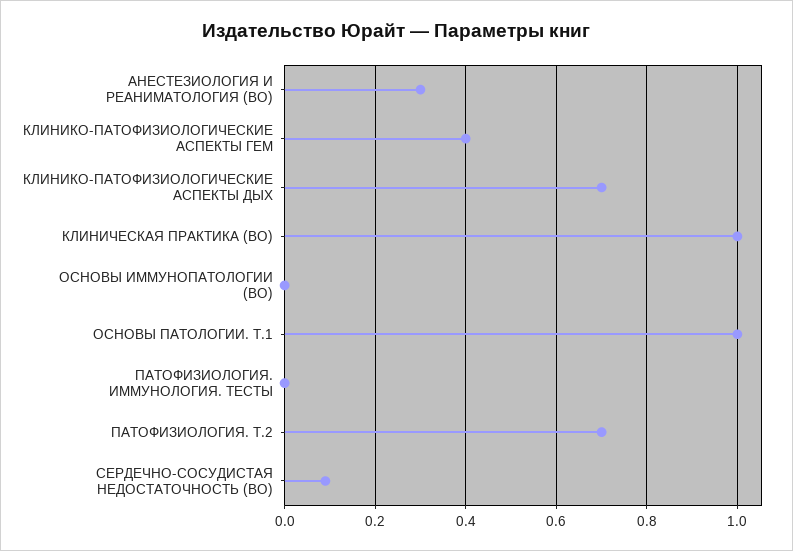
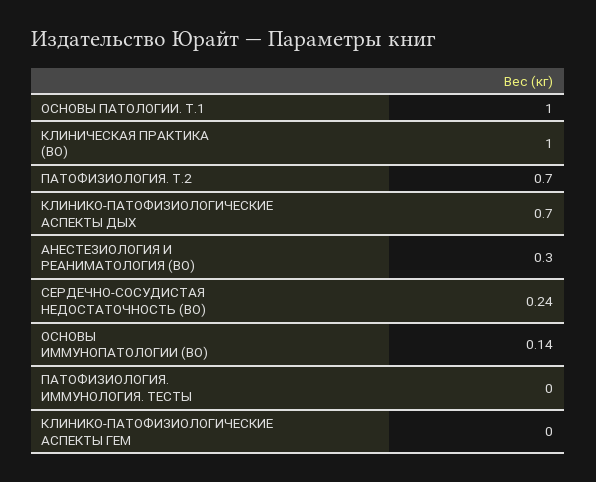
КЛИНИКО-ПАТОФИЗИОЛОГИЧЕСКИЕ АСПЕКТЫ ГЕМ: 0.4 -> 0
ОСНОВЫ ИММУНОПАТОЛОГИИ (ВО): 0 -> 0.14
СЕРДЕЧНО-СОСУДИСТАЯ НЕДОСТАТОЧНОСТЬ (ВО): 0.1 -> 0.24

